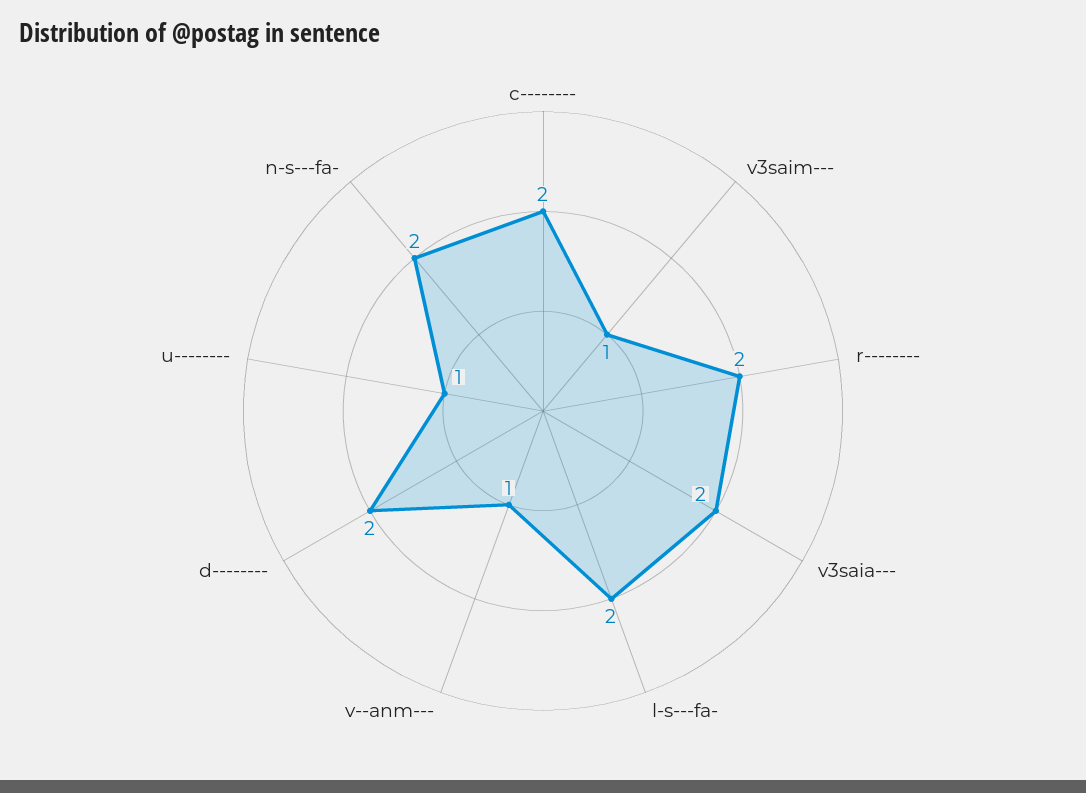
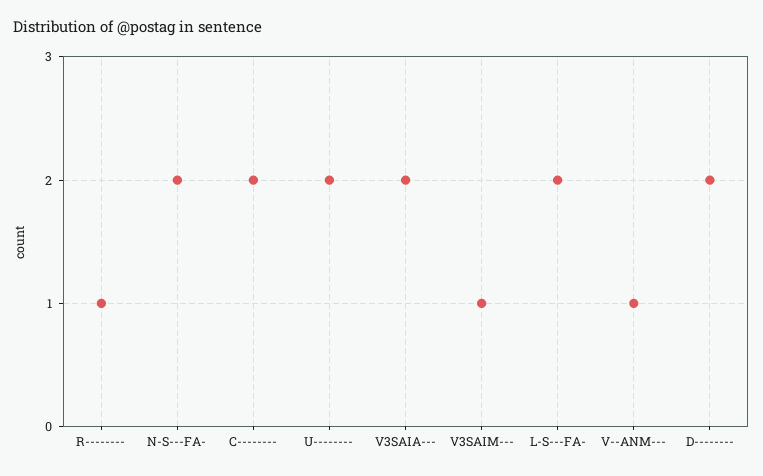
r--------: 2 -> 1
u--------: 1 -> 2

